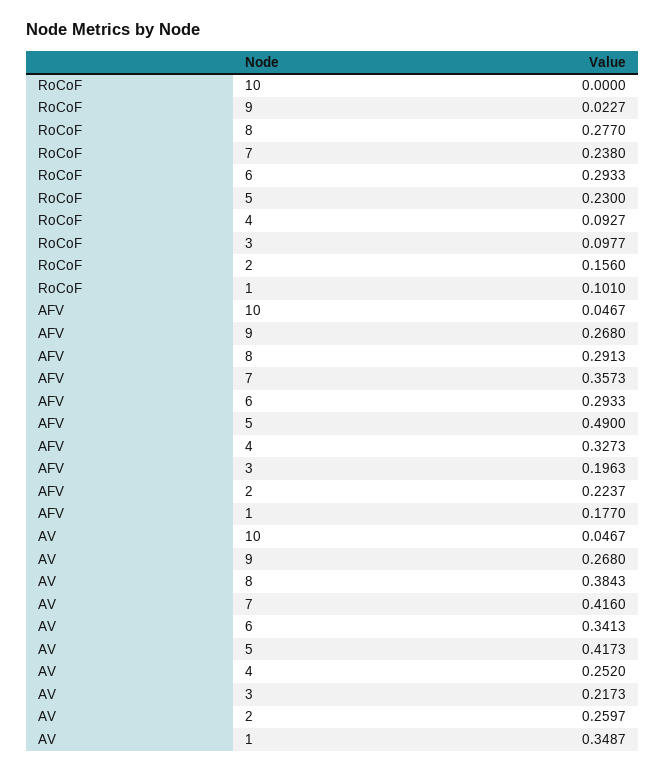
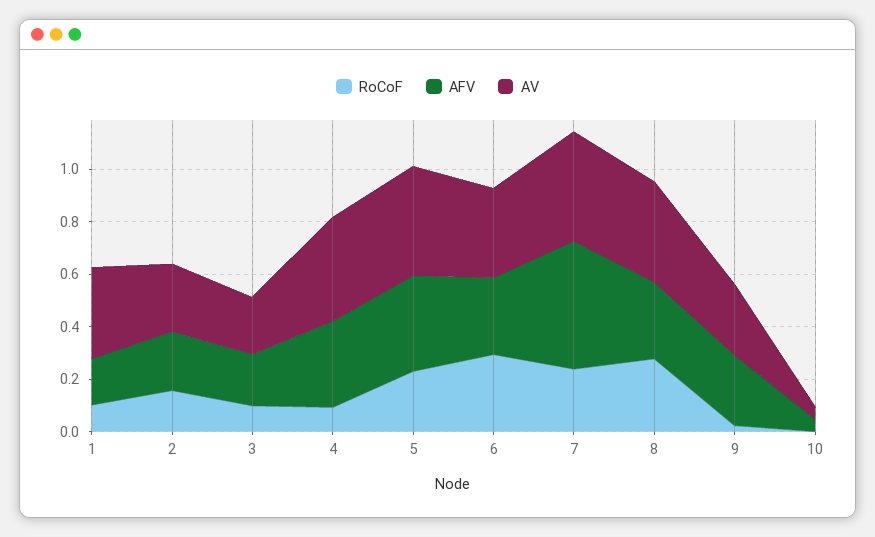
AFV, 7: 0.3573 -> 0.5
AFV, 5: 0.49 -> 0.35
AV, 4: 0.252 -> 0.4

